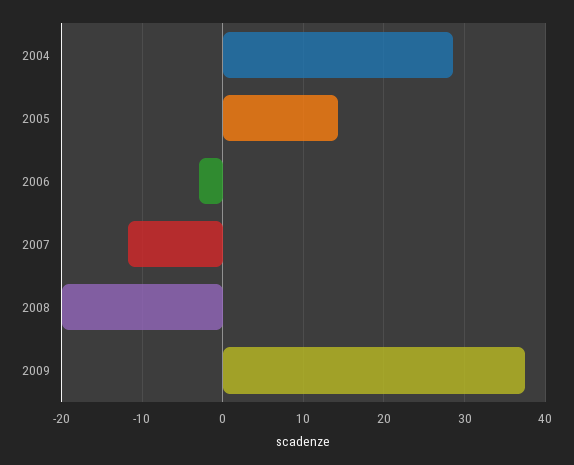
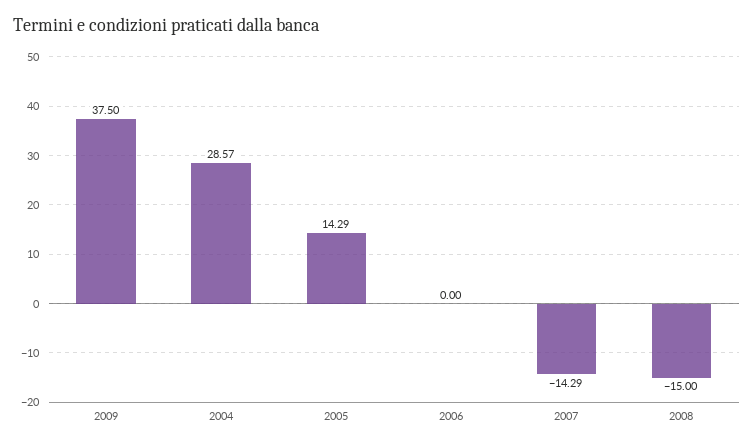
2006: -3 -> 0
2007: -12 -> -14.29
2008: -20 -> -15

